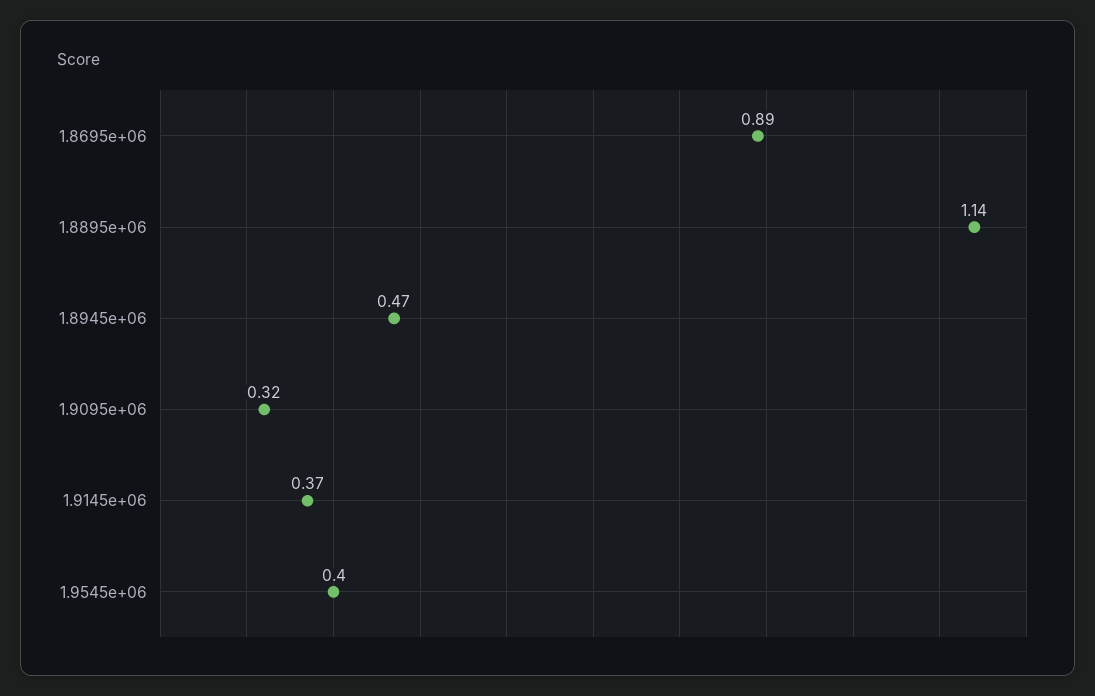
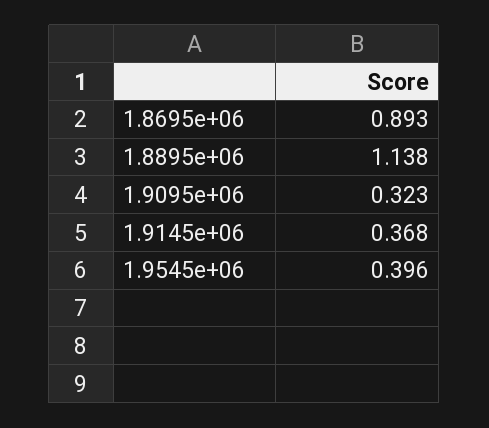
1.8945e+06: 0.47 -> none

